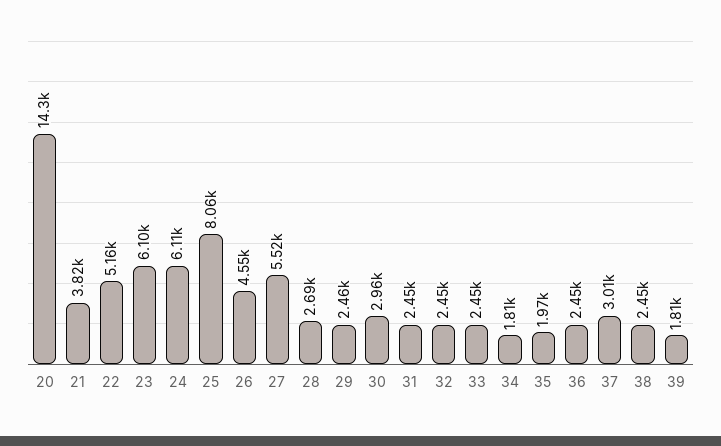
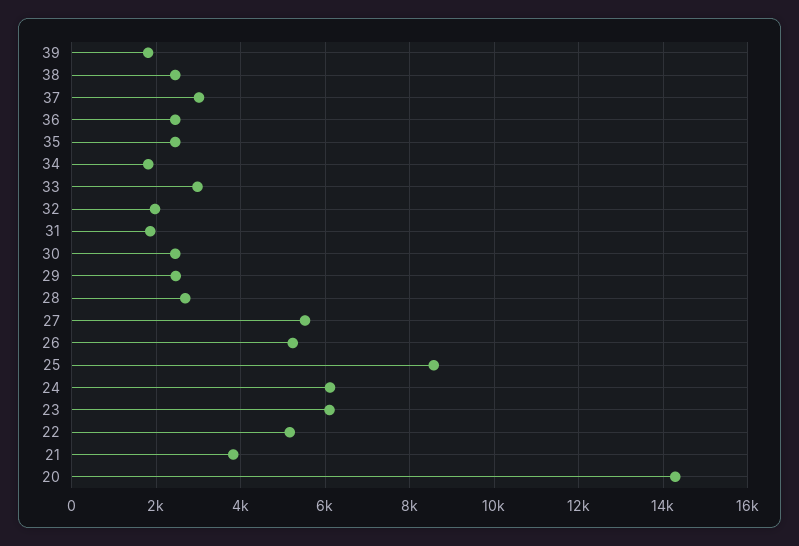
25: 8060 -> 8600
26: 4550 -> 5200
30: 2960 -> 2400
31: 2450 -> 1800
32: 2450 -> 2000
33: 2450 -> 3000
35: 1970 -> 2400

